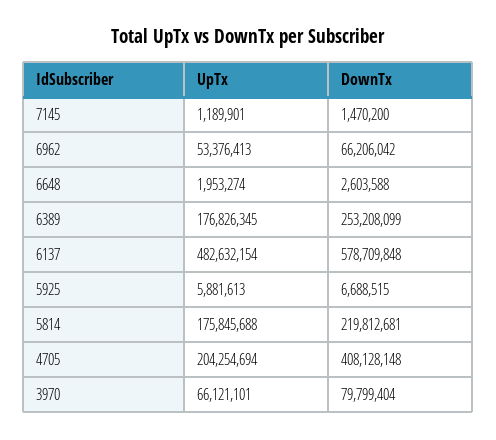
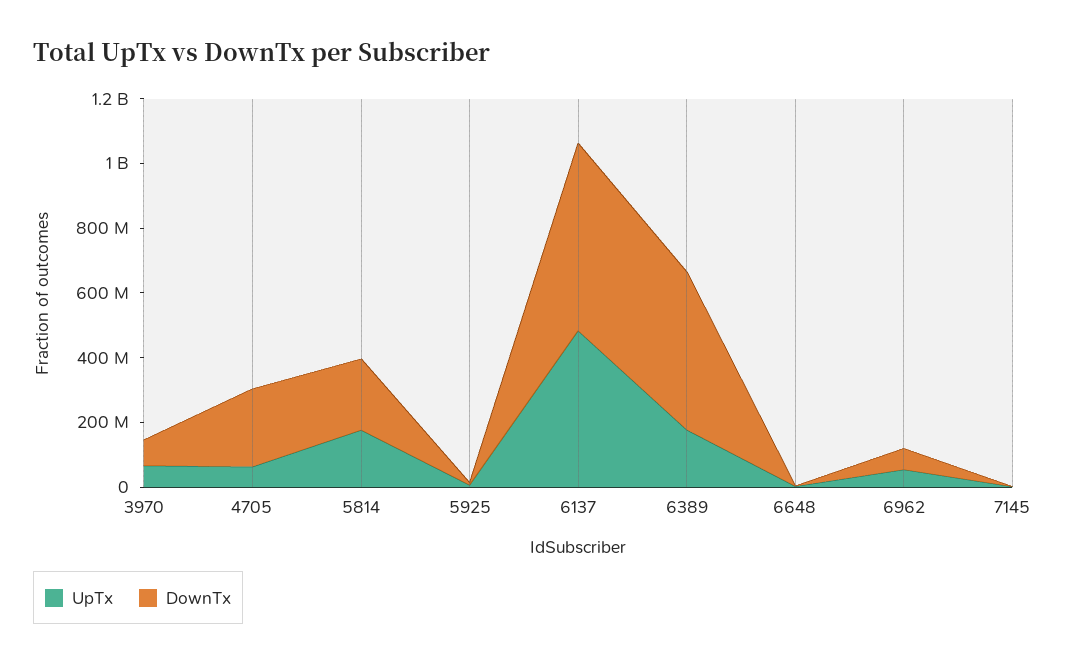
DownTx, 6389: 253208099 -> 500000000
UpTx, 4705: 204254694 -> 50000000
DownTx, 4705: 408128148 -> 250000000

